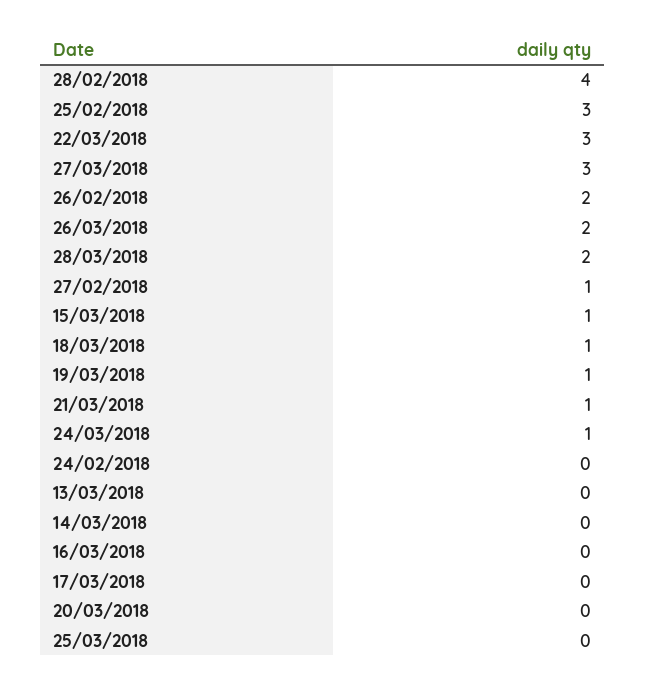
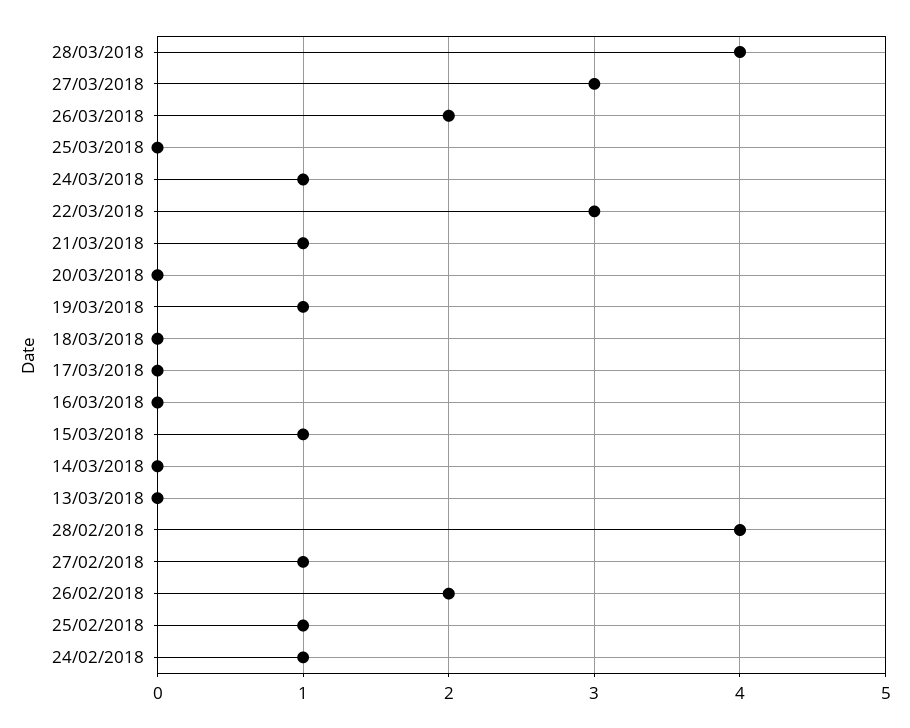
25/02/2018: 3 -> 1
28/03/2018: 2 -> 4
18/03/2018: 1 -> 0
24/02/2018: 0 -> 1

